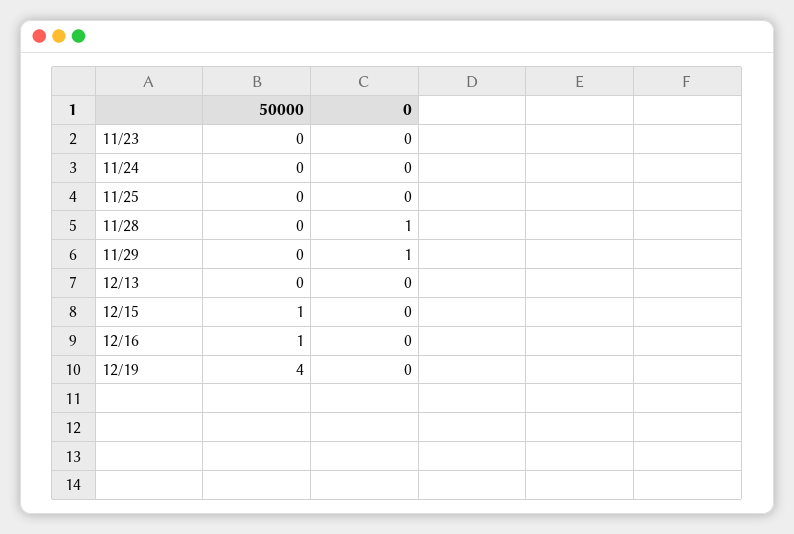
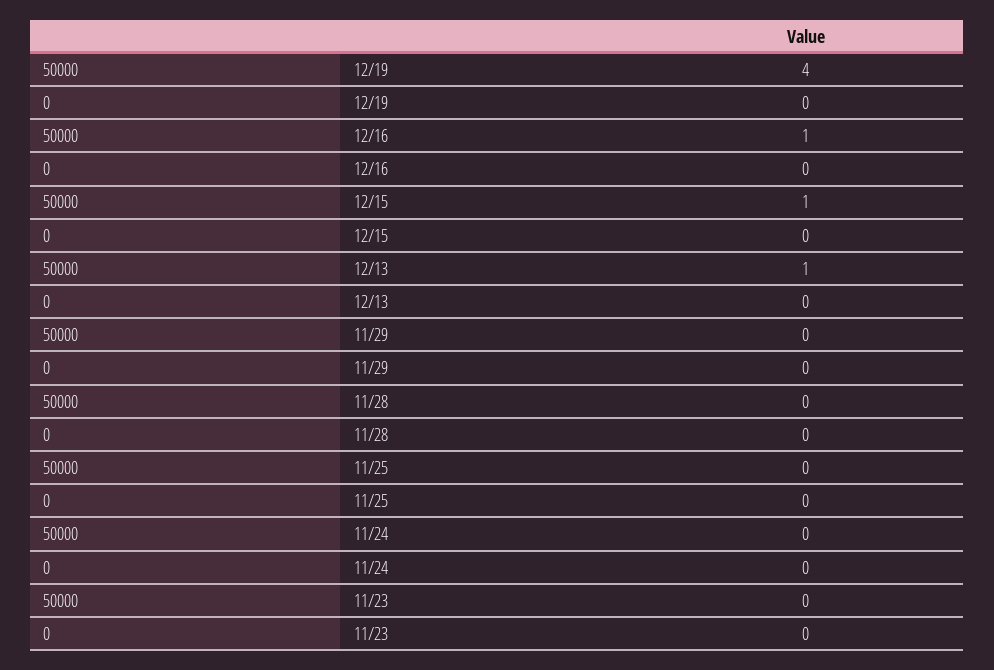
0, 11/28: 1 -> 0
0, 11/29: 1 -> 0
50000, 12/13: 0 -> 1

